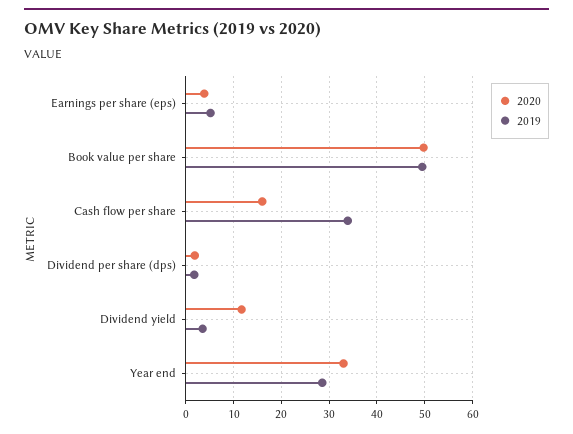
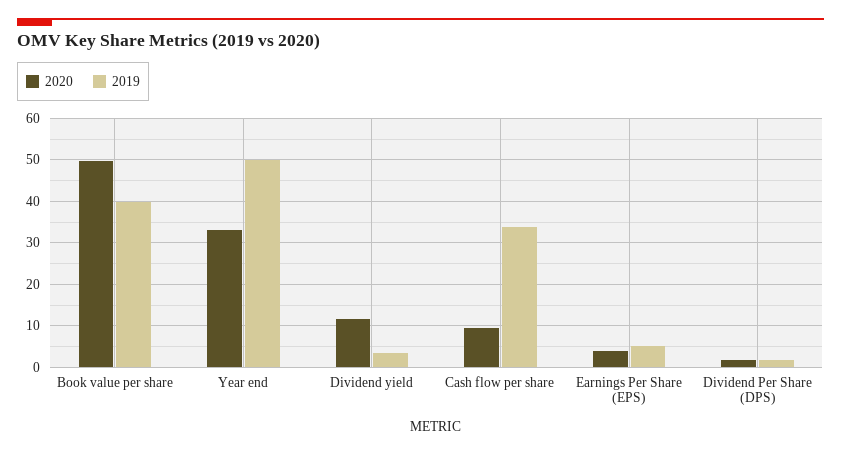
2019, Book value per share: 50 -> 40
2020, Cash flow per share: 16 -> 10
2019, Year end: 28 -> 50

